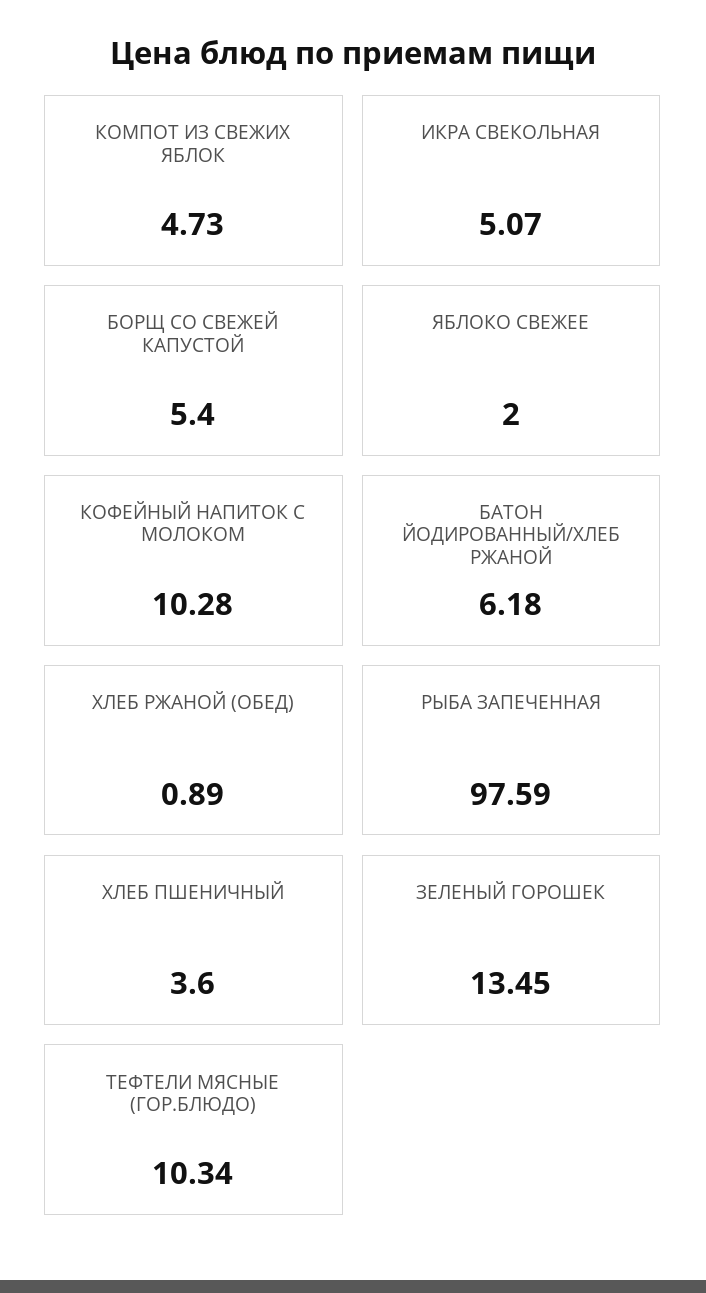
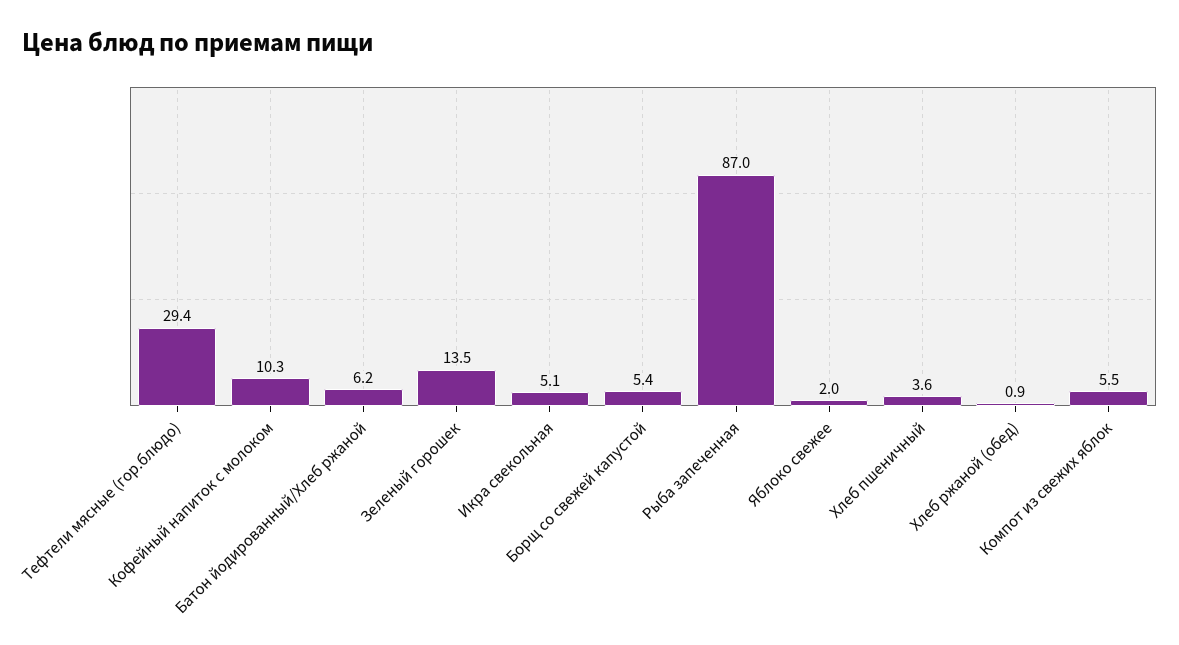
КОМПОТ ИЗ СВЕЖИХ ЯБЛОК: 4.73 -> 5.5
РЫБА ЗАПЕЧЕННАЯ: 97.59 -> 87
ТЕФТЕЛИ МЯСНЫЕ (ГОР.БЛЮДО): 10.34 -> 29.4

